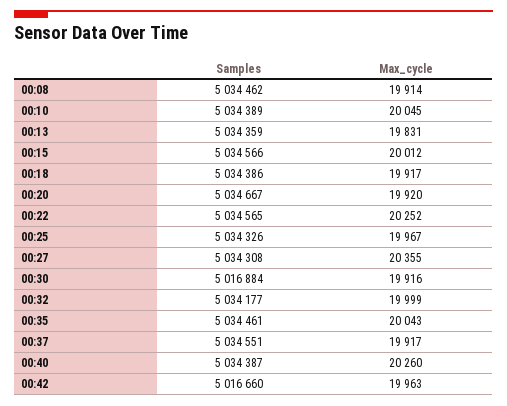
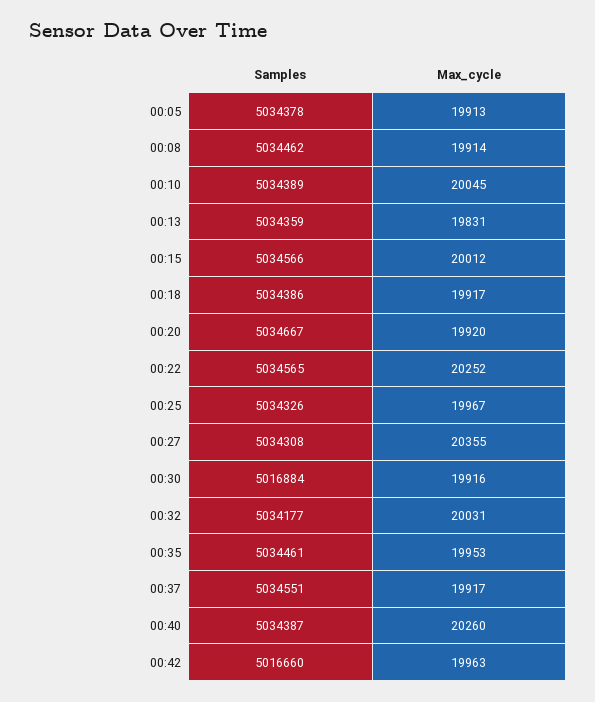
Max_cycle, 00:32: 19999 -> 20031
Max_cycle, 00:35: 20043 -> 19953
Samples, 00:05: none -> 5034378
Max_cycle, 00:05: none -> 19913

